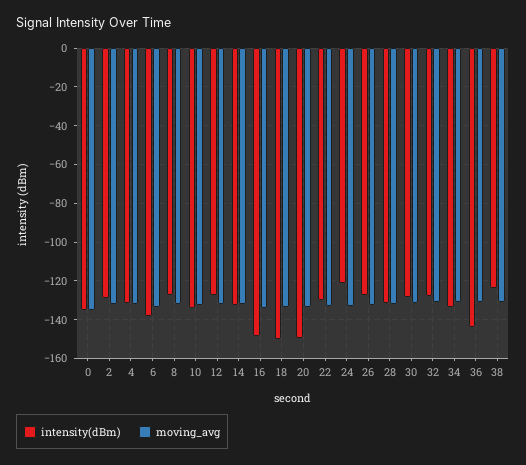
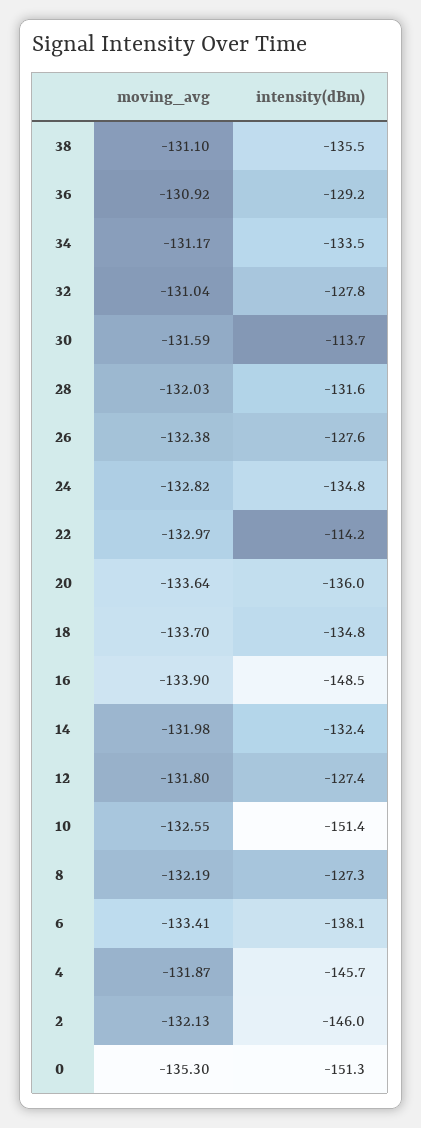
intensity(dBm), 0: -135 -> -151.3
intensity(dBm), 2: -130 -> -146
intensity(dBm), 4: -130 -> -145.7
intensity(dBm), 10: -135 -> -151.4
intensity(dBm), 18: -150 -> -134.8
intensity(dBm), 20: -150 -> -136
intensity(dBm), 22: -130 -> -114.2
intensity(dBm), 24: -120 -> -134.8
intensity(dBm), 30: -130 -> -113.7
intensity(dBm), 36: -145 -> -129.2
intensity(dBm), 38: -125 -> -135.5

